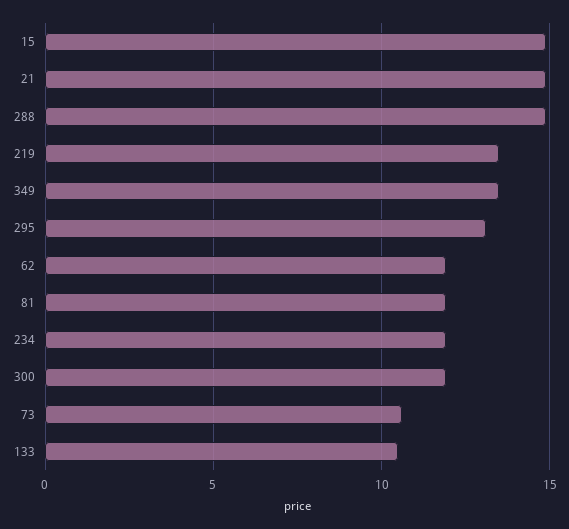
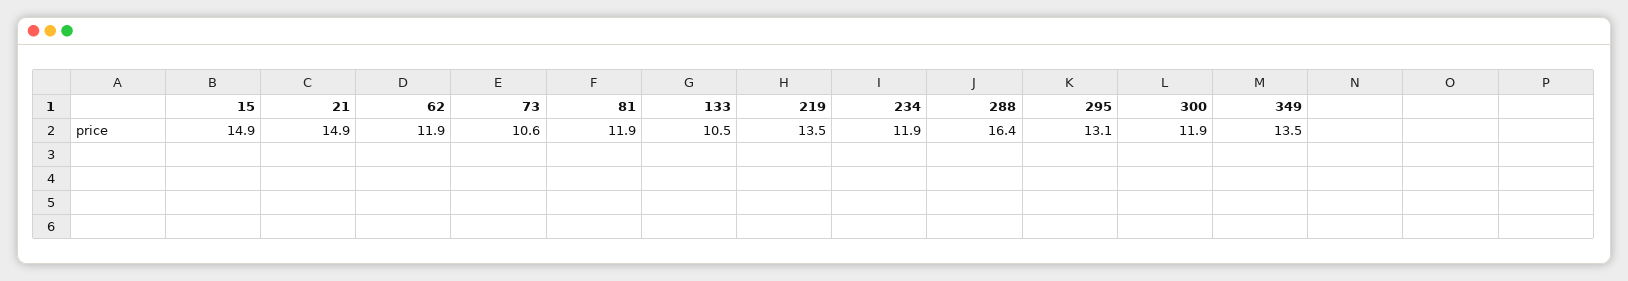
288: 15 -> 16.4

